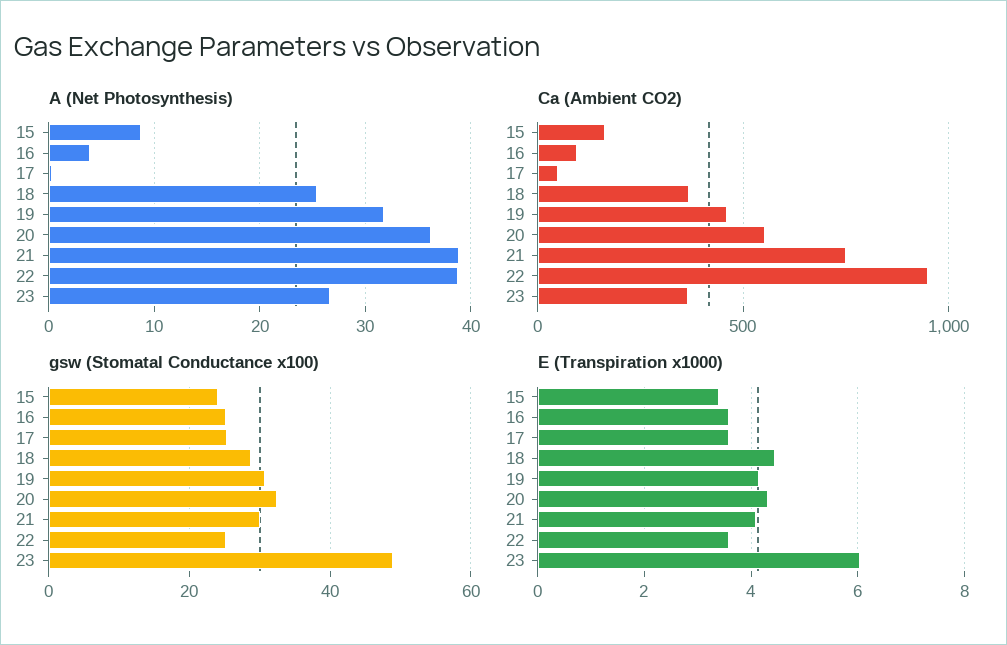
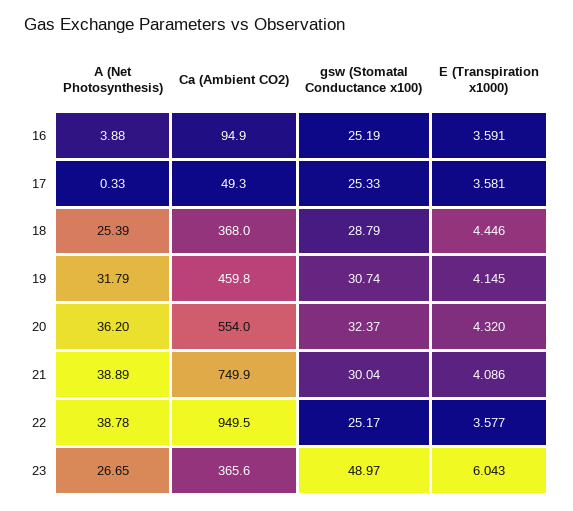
A (Net Photosynthesis), 15: 9 -> none
Ca (Ambient CO2), 15: 150 -> none
gsw (Stomatal Conductance x100), 15: 24 -> none
E (Transpiration x1000), 15: 3.4 -> none

